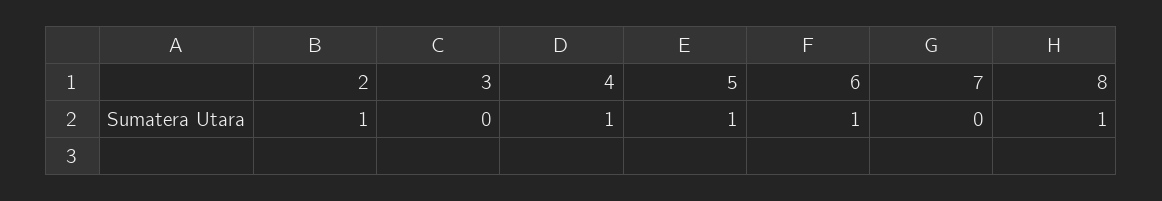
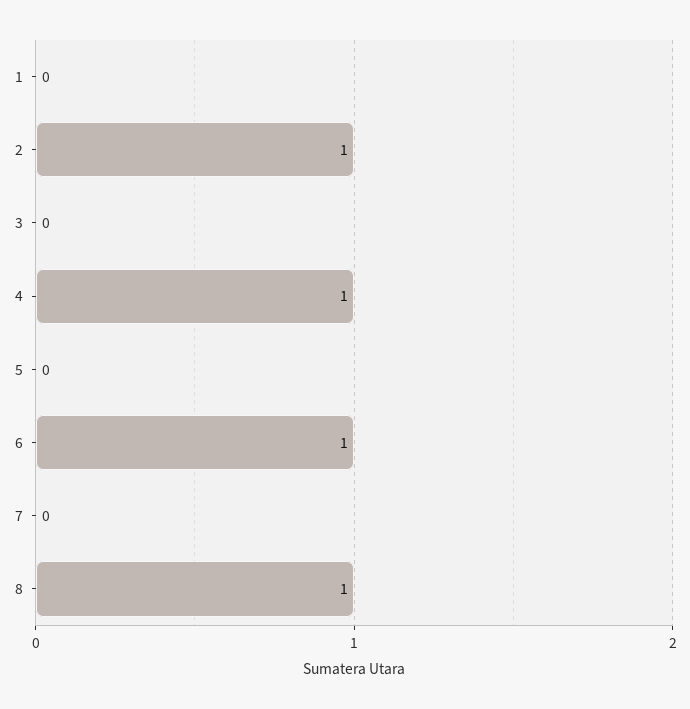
5: 1 -> 0
1: none -> 0

